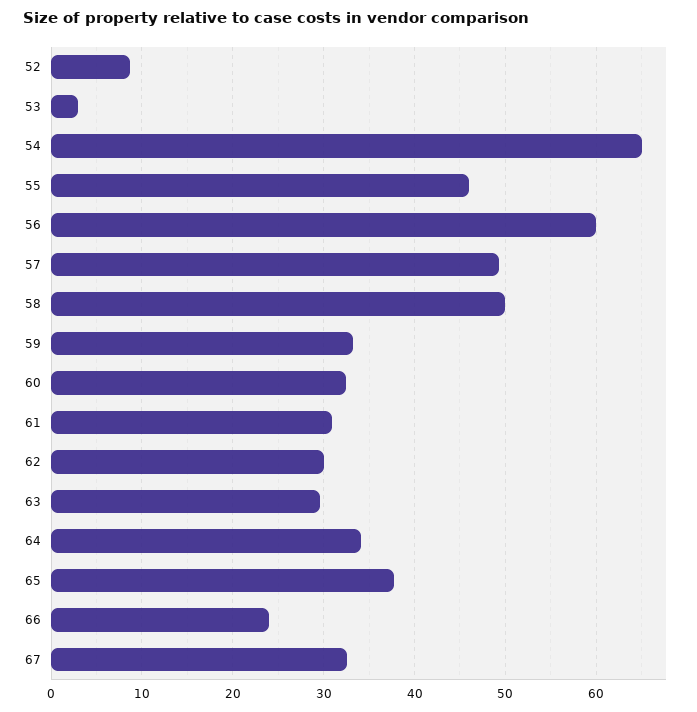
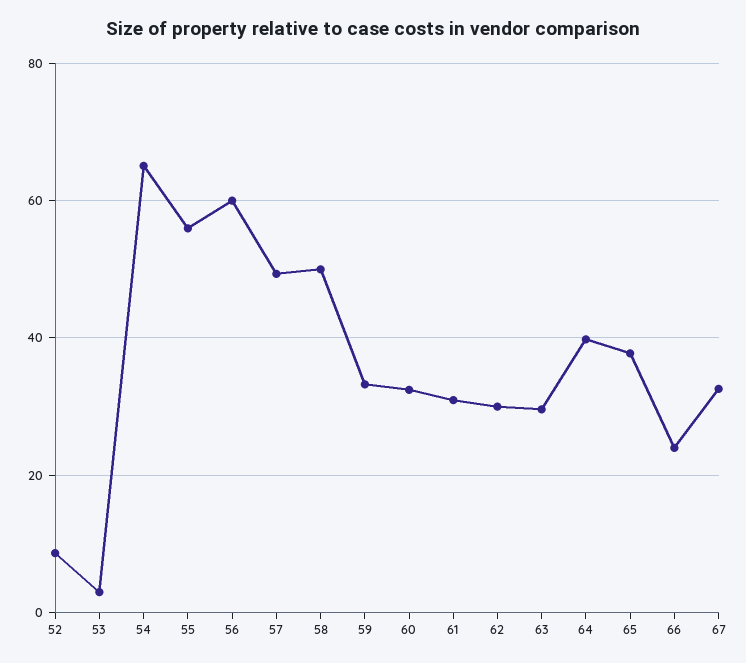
55: 46 -> 56
64: 34 -> 40

